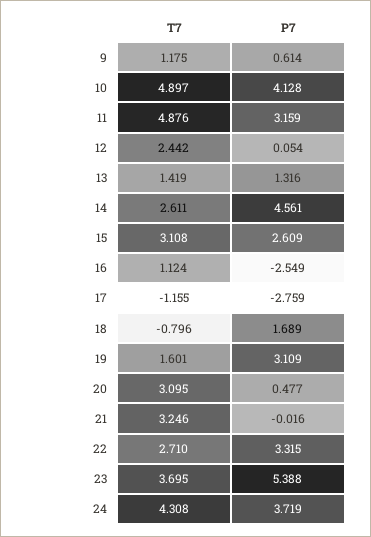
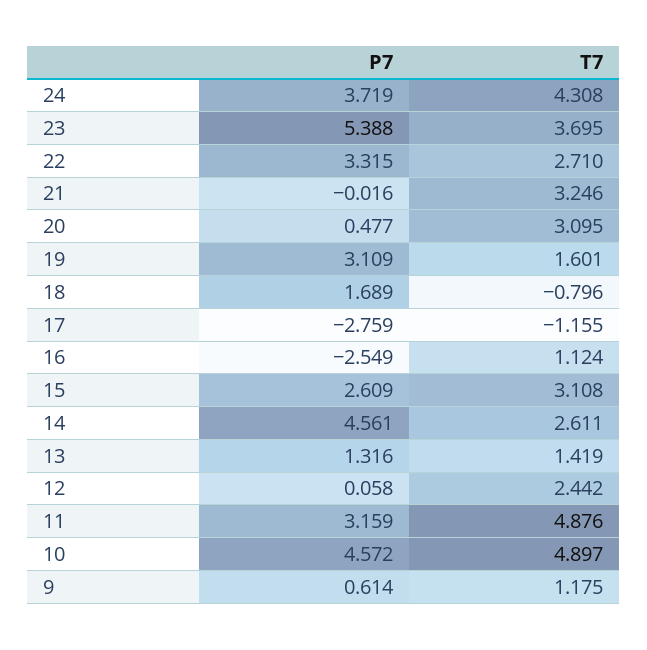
P7, 10: 4.128 -> 4.572
P7, 12: 0.054 -> 0.058

